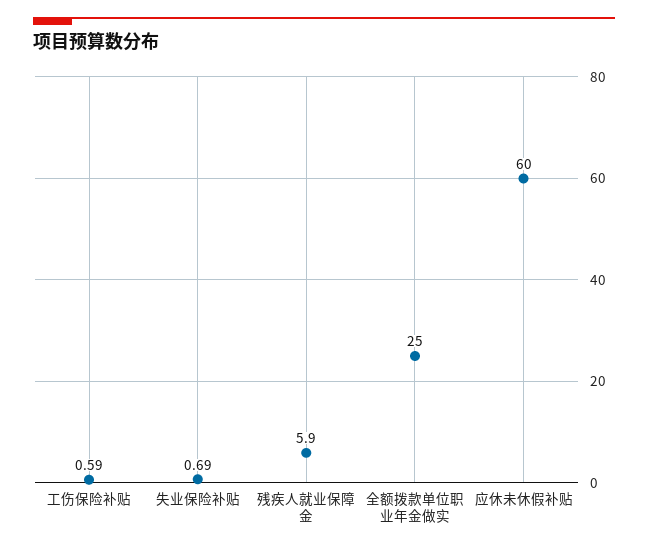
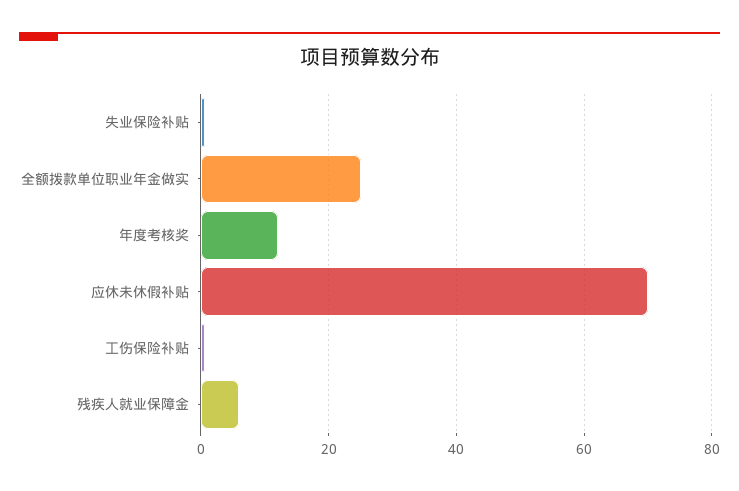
应休未休假补贴: 60 -> 70
年度考核奖: none -> 12

